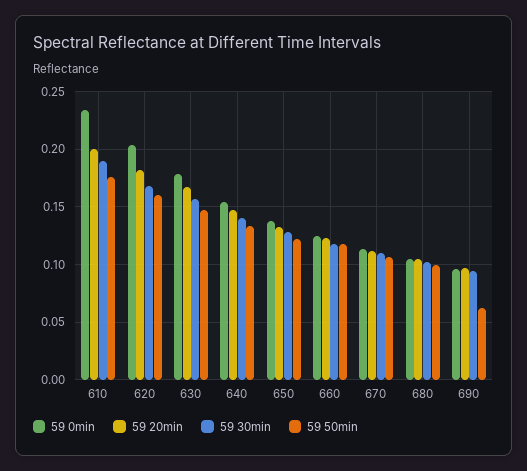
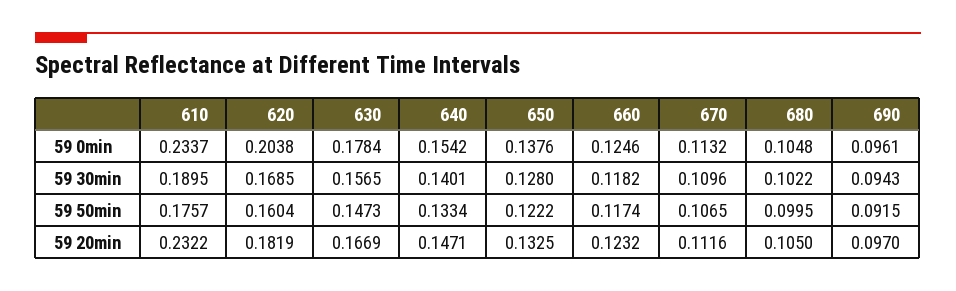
59 20min, 610: 0.2 -> 0.2322
59 50min, 690: 0.06 -> 0.0915

